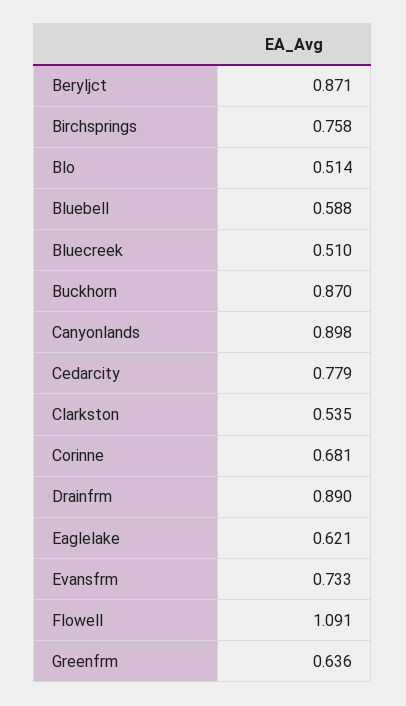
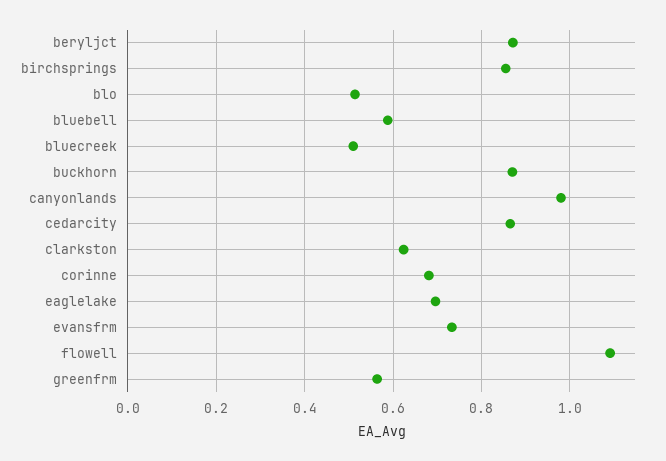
Birchsprings: 0.758 -> 0.86
Canyonlands: 0.898 -> 0.98
Cedarcity: 0.779 -> 0.86
Clarkston: 0.535 -> 0.62
Drainfrm: 0.89 -> none
Eaglelake: 0.621 -> 0.7
Greenfrm: 0.636 -> 0.56

